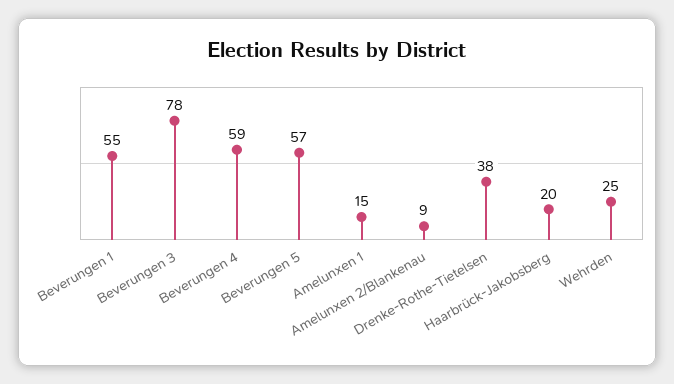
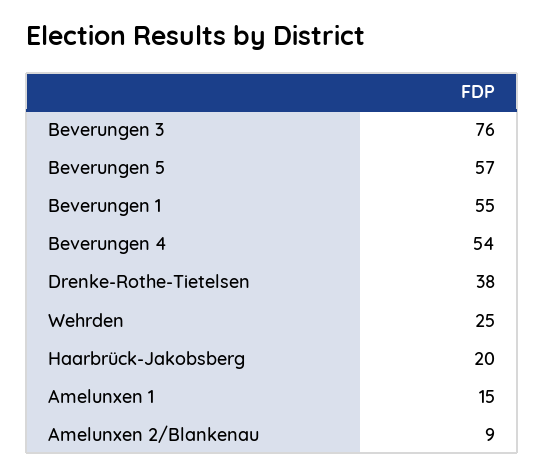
Beverungen 3: 78 -> 76
Beverungen 4: 59 -> 54

